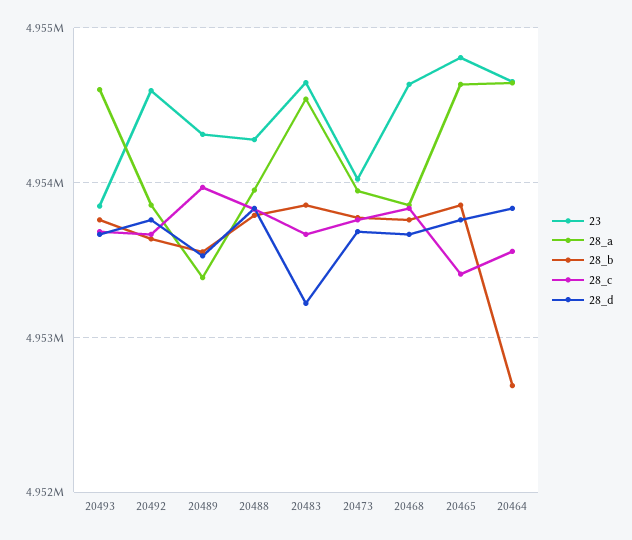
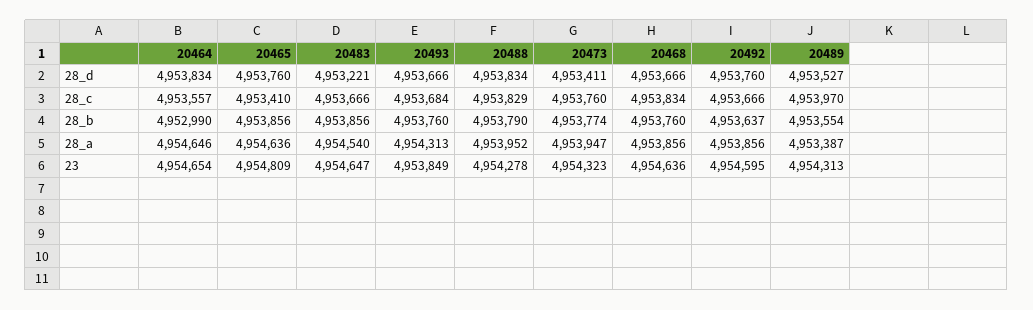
28_a, 20493: 4954600 -> 4954313
23, 20473: 4954000 -> 4954323
28_d, 20473: 4953700 -> 4953411
28_b, 20464: 4952700 -> 4952990

